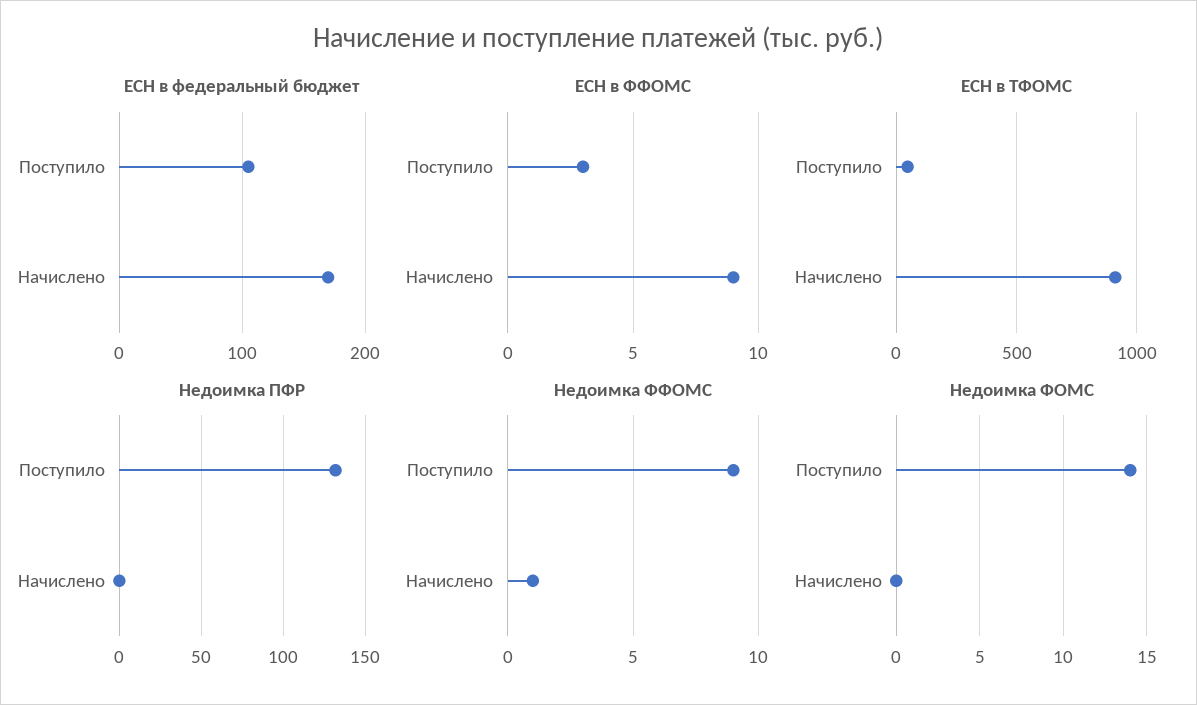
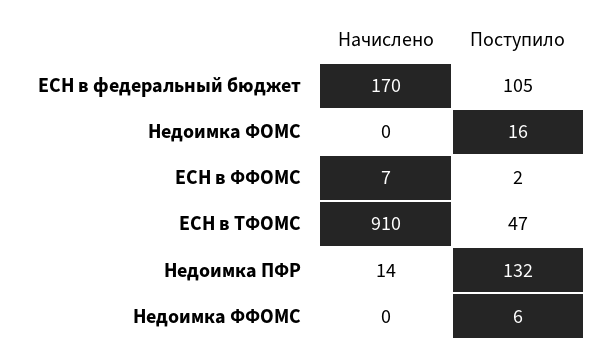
ЕСН в ФФОМС, Поступило: 3 -> 2
ЕСН в ФФОМС, Начислено: 9 -> 7
Недоимка ПФР, Начислено: 0 -> 14
Недоимка ФФОМС, Поступило: 9 -> 6
Недоимка ФФОМС, Начислено: 1 -> 0
Недоимка ФОМС, Поступило: 14 -> 16

